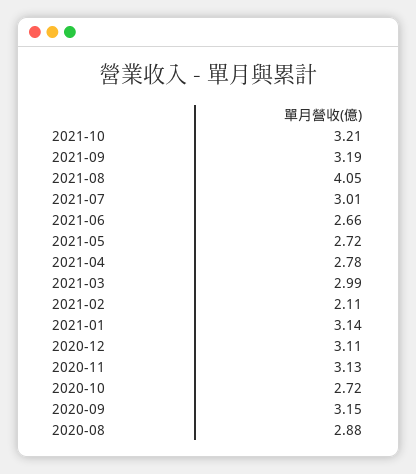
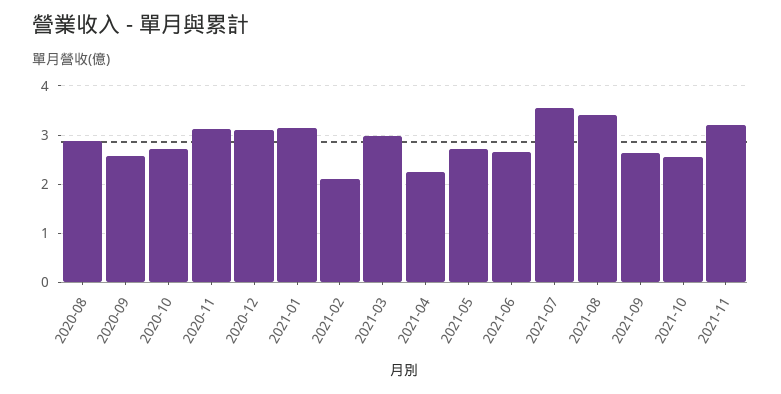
2021-10: 3.21 -> 2.6
2021-09: 3.19 -> 2.6
2021-08: 4.05 -> 3.4
2021-07: 3.01 -> 3.6
2021-04: 2.78 -> 2.2
2020-09: 3.15 -> 2.6
2021-11: none -> 3.2

